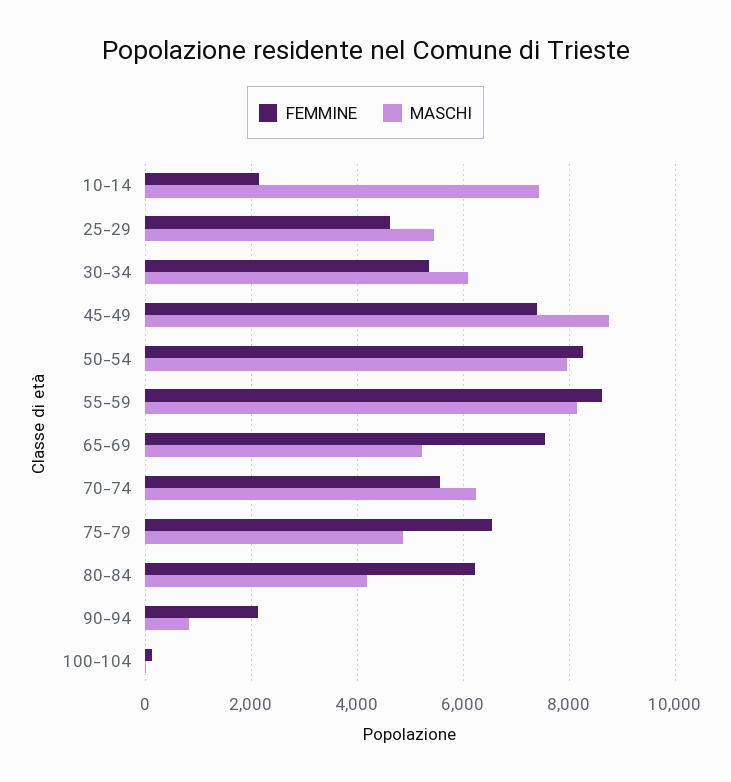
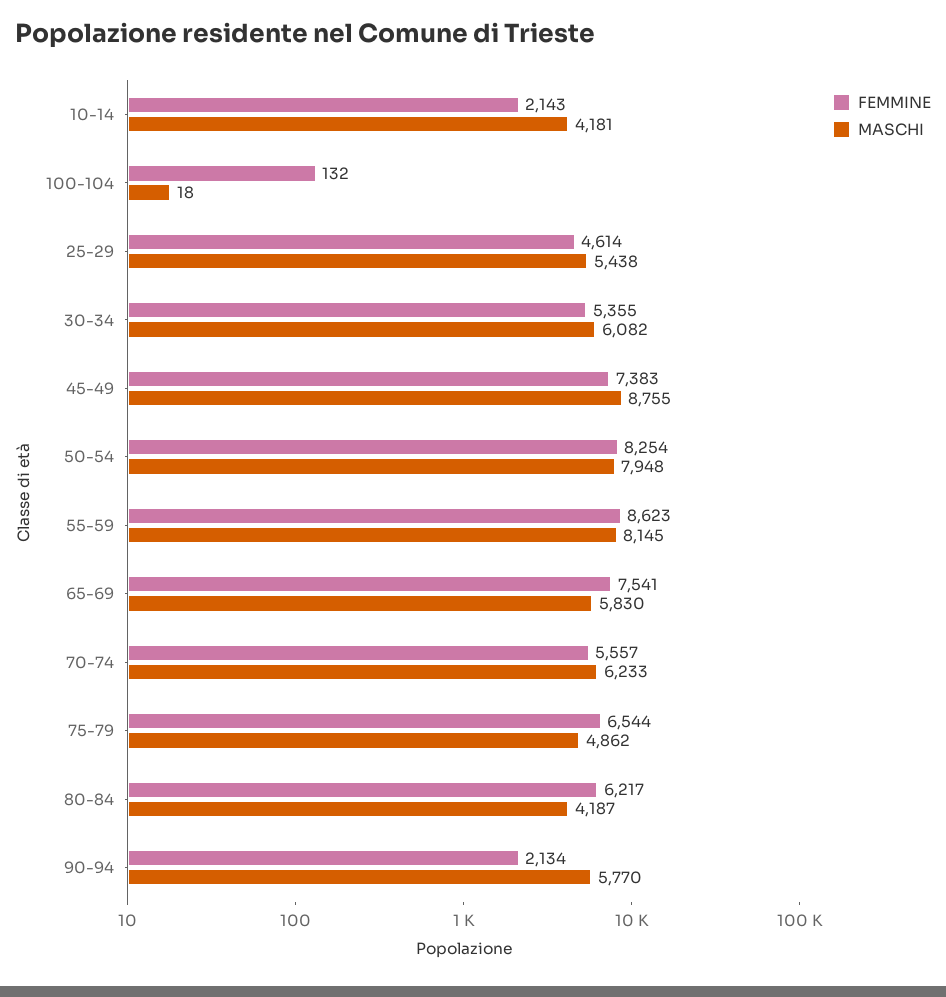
MASCHI, 10-14: 7400 -> 4181
MASCHI, 65-69: 5200 -> 5830
MASCHI, 90-94: 800 -> 5770

